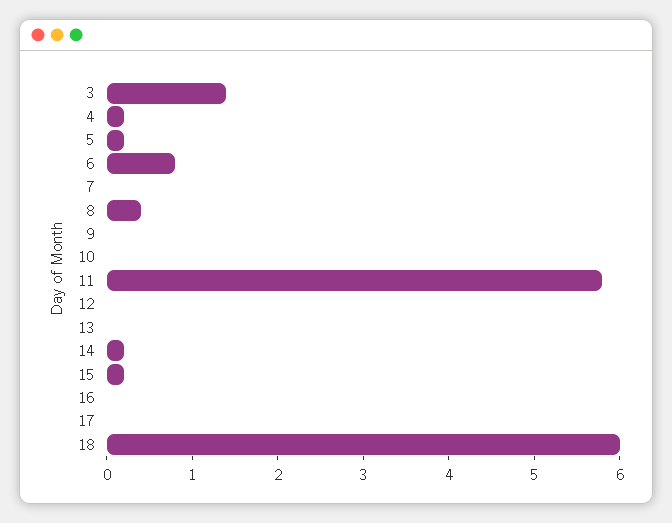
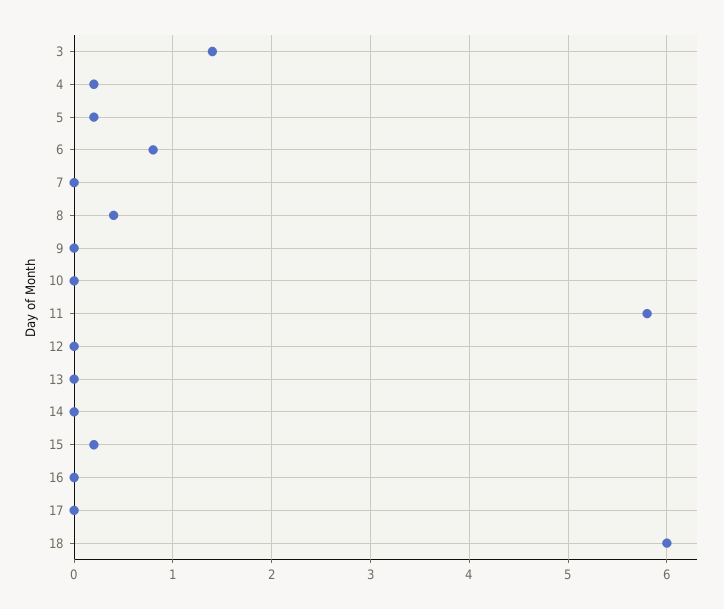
14: 0.2 -> 0

